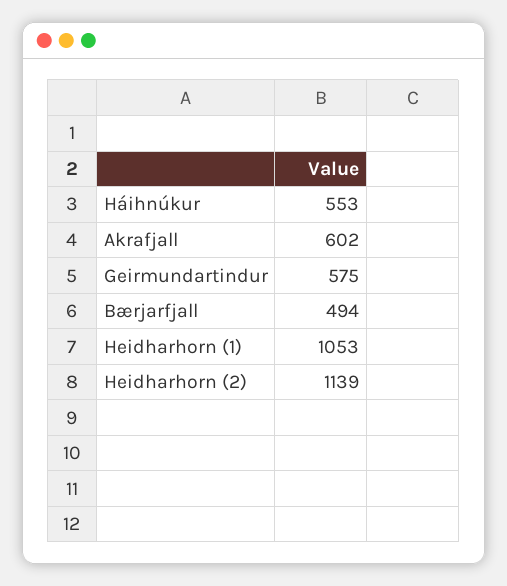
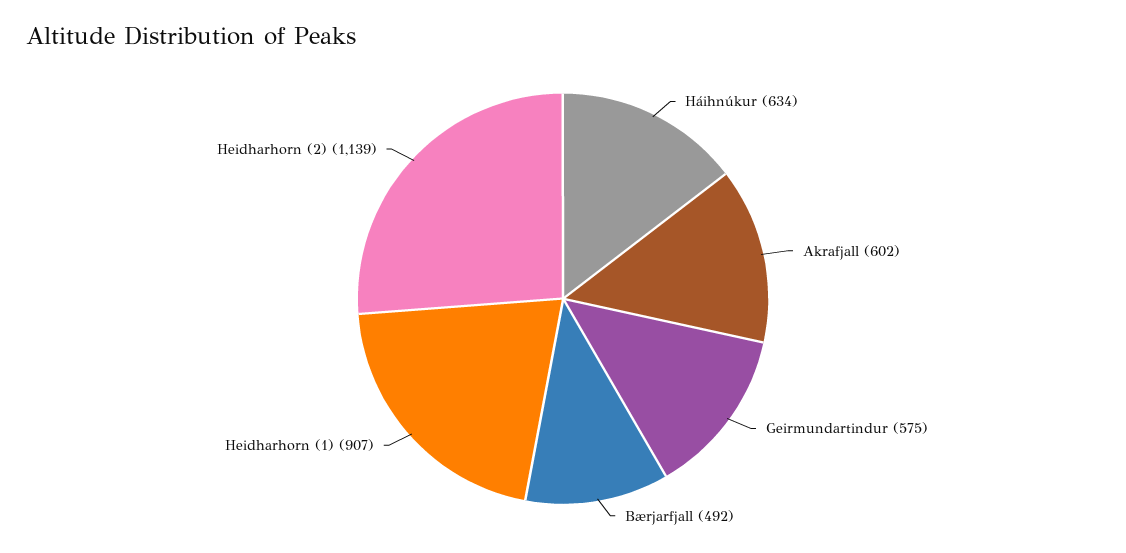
Háihnúkur: 553 -> 634
Bærjarfjall: 494 -> 492
Heidharhorn (1): 1053 -> 907

